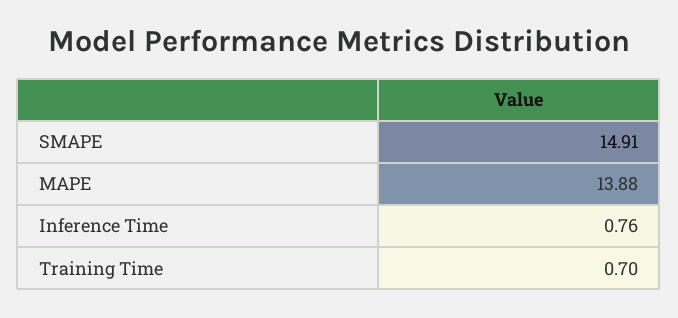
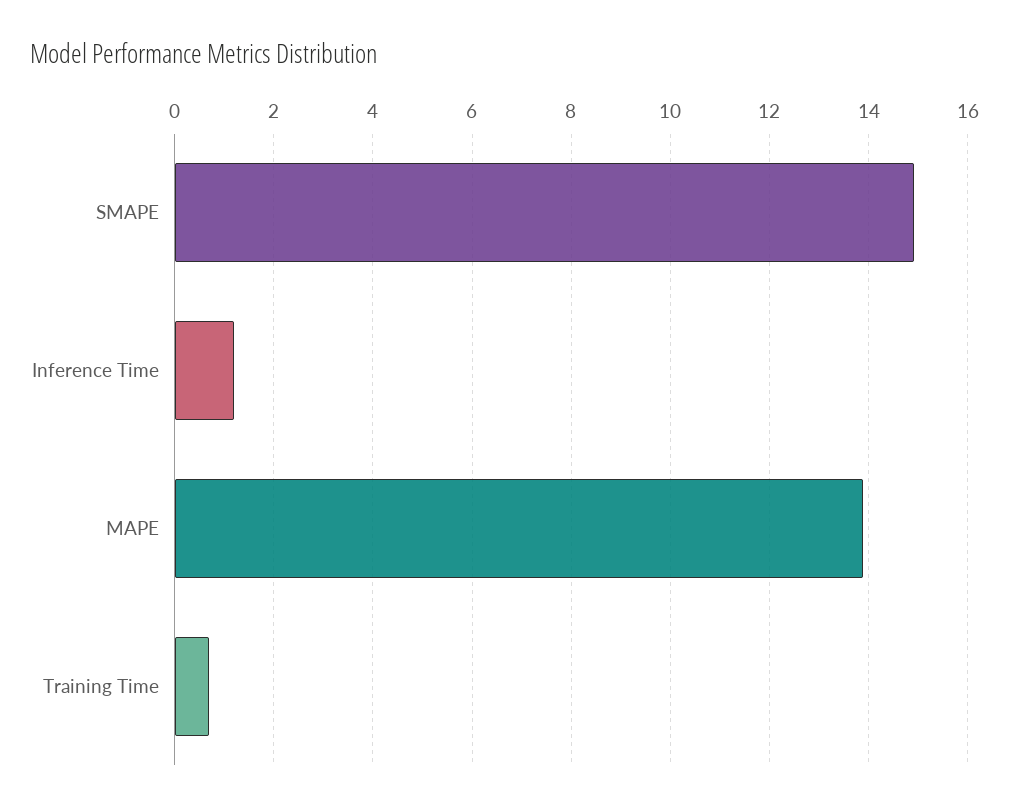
Inference Time: 0.76 -> 1.2

